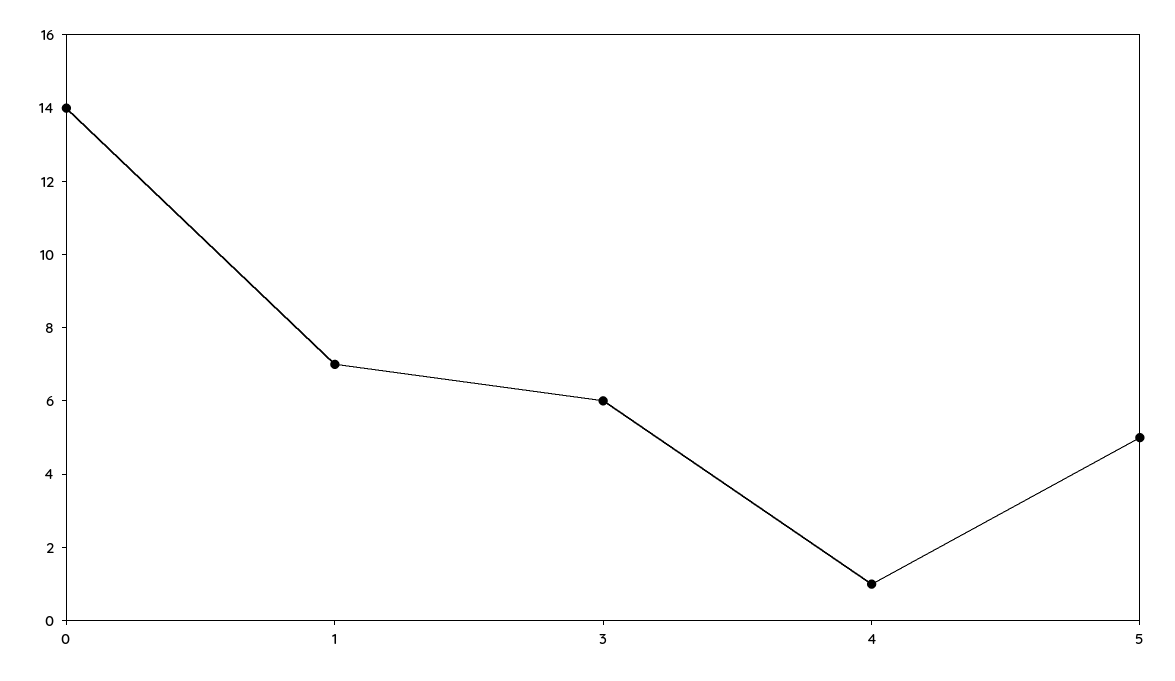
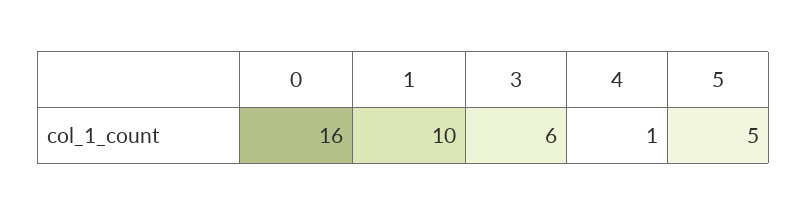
0: 14 -> 16
1: 7 -> 10

